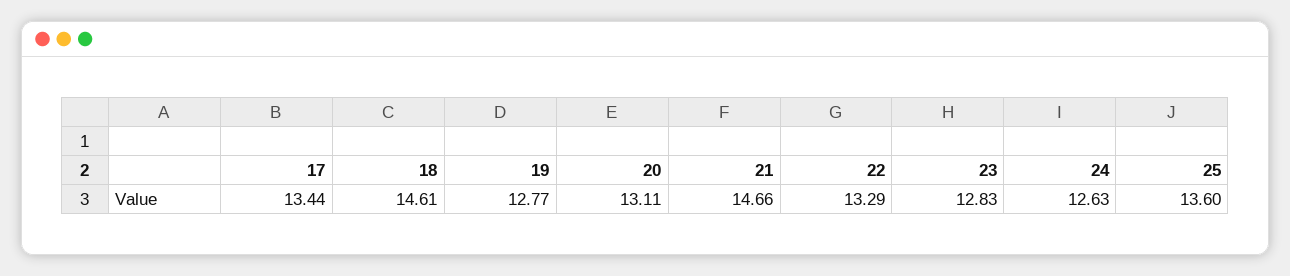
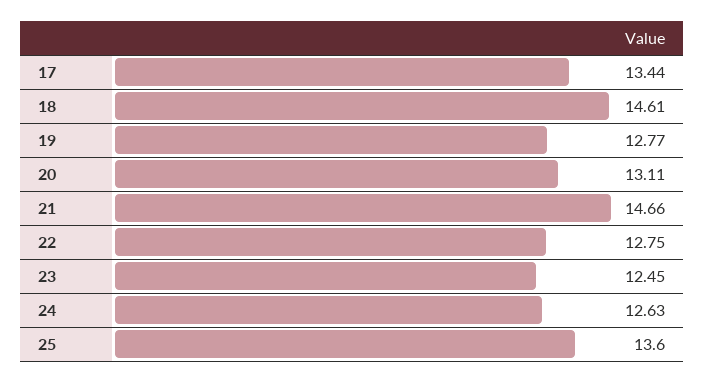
22: 13.29 -> 12.75
23: 12.83 -> 12.45

